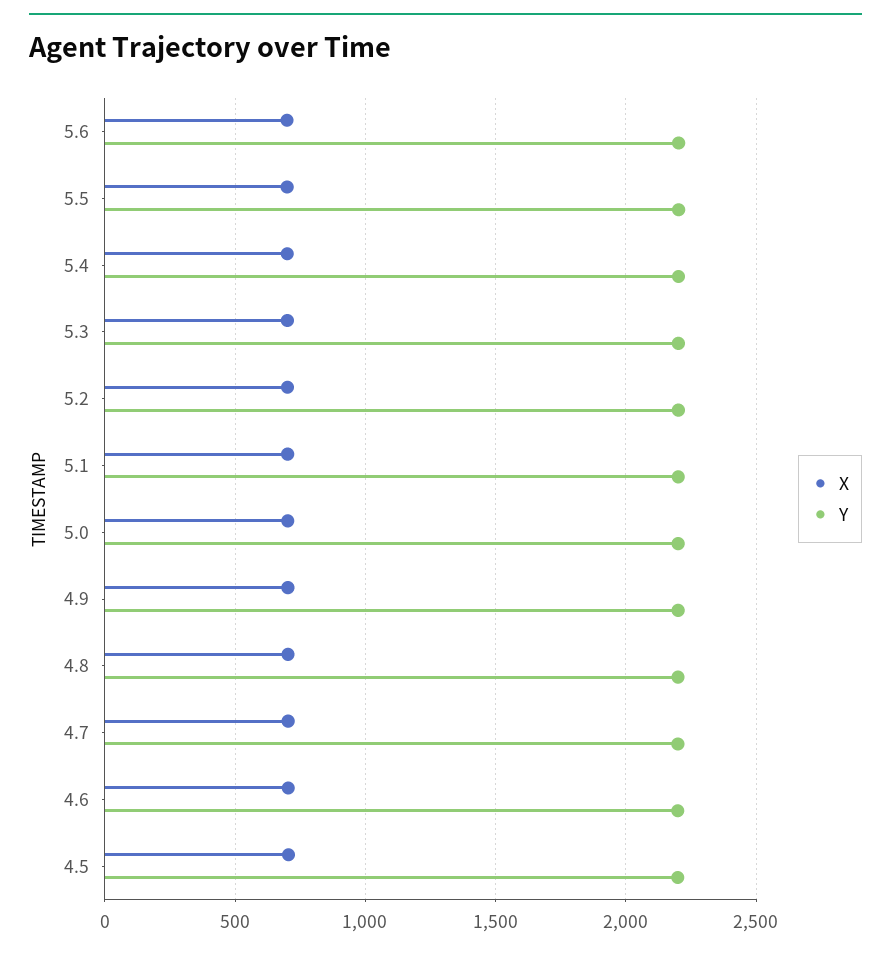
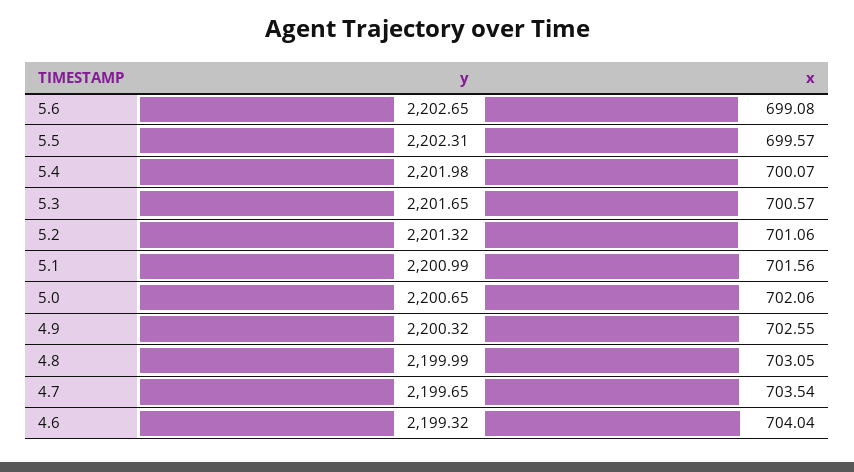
X, 4.5: 700 -> none
Y, 4.5: 2200 -> none

